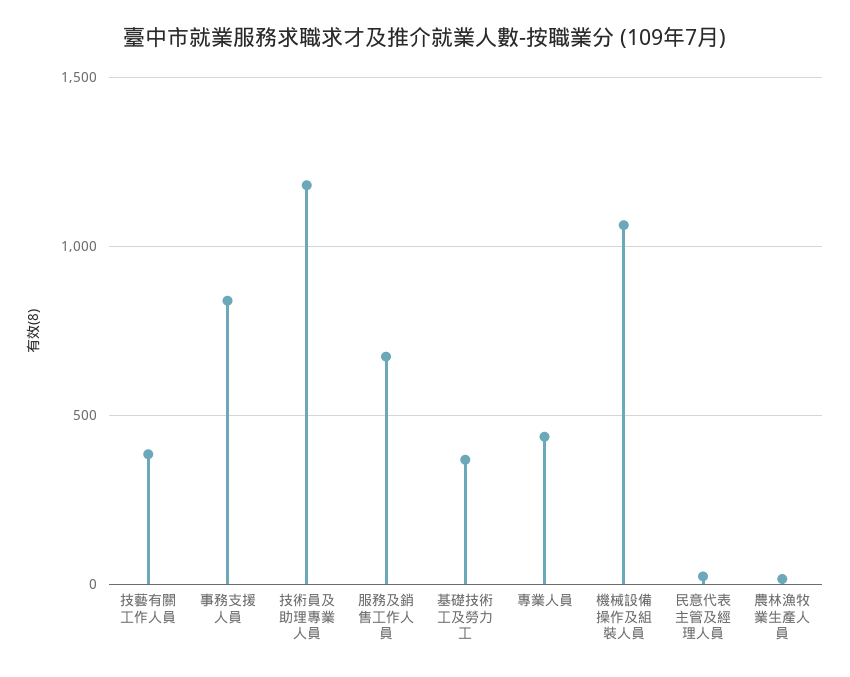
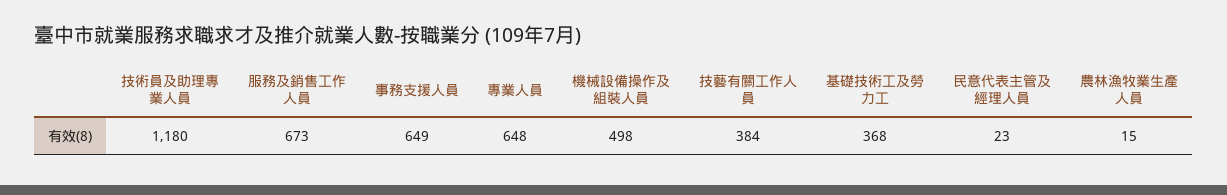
事務支援人員: 850 -> 649
專業人員: 450 -> 648
機械設備操作及組裝人員: 1050 -> 498

